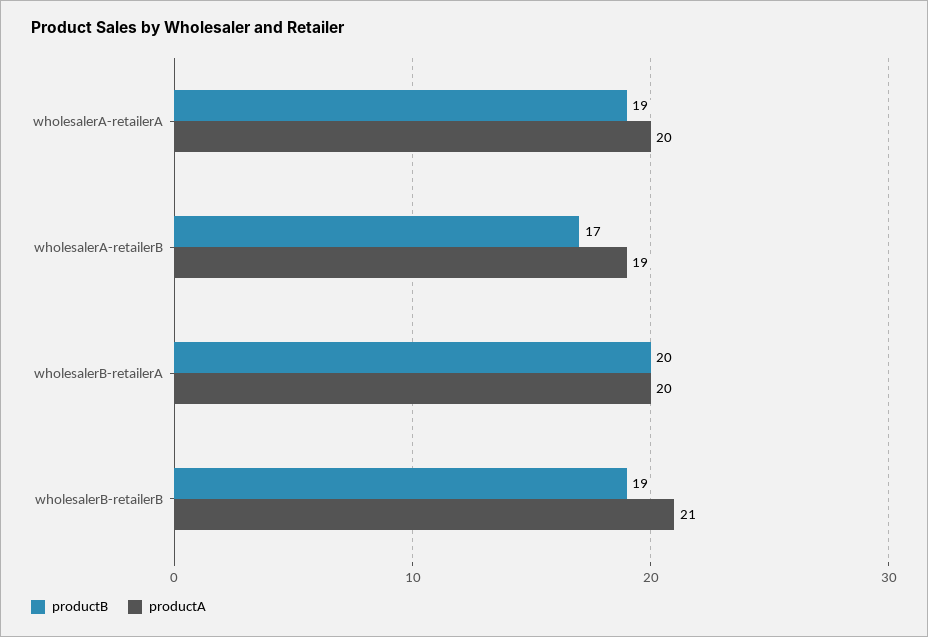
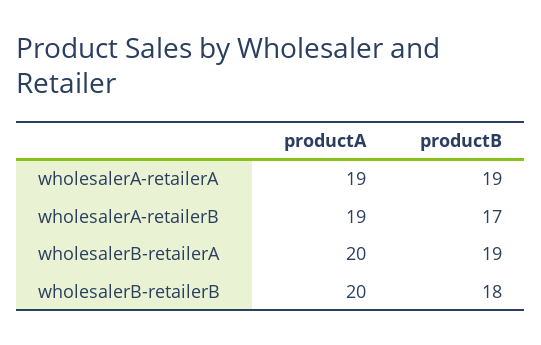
productA, wholesalerA-retailerA: 20 -> 19
productB, wholesalerB-retailerA: 20 -> 19
productB, wholesalerB-retailerB: 19 -> 18
productA, wholesalerB-retailerB: 21 -> 20

